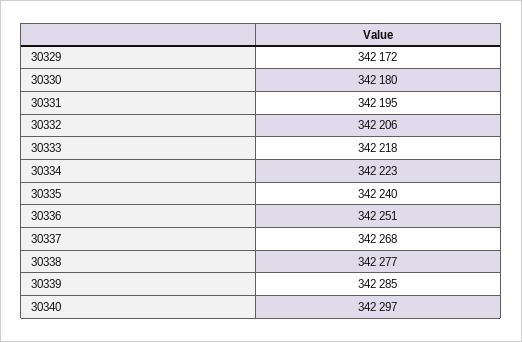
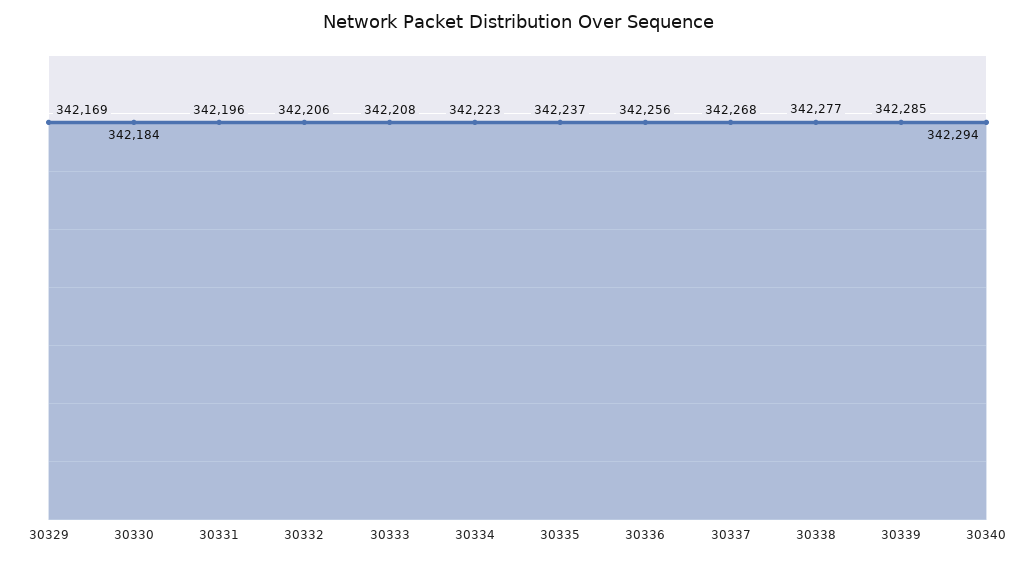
30329: 342172 -> 342169
30330: 342180 -> 342184
30331: 342195 -> 342196
30333: 342218 -> 342208
30335: 342240 -> 342237
30336: 342251 -> 342256
30340: 342297 -> 342294

